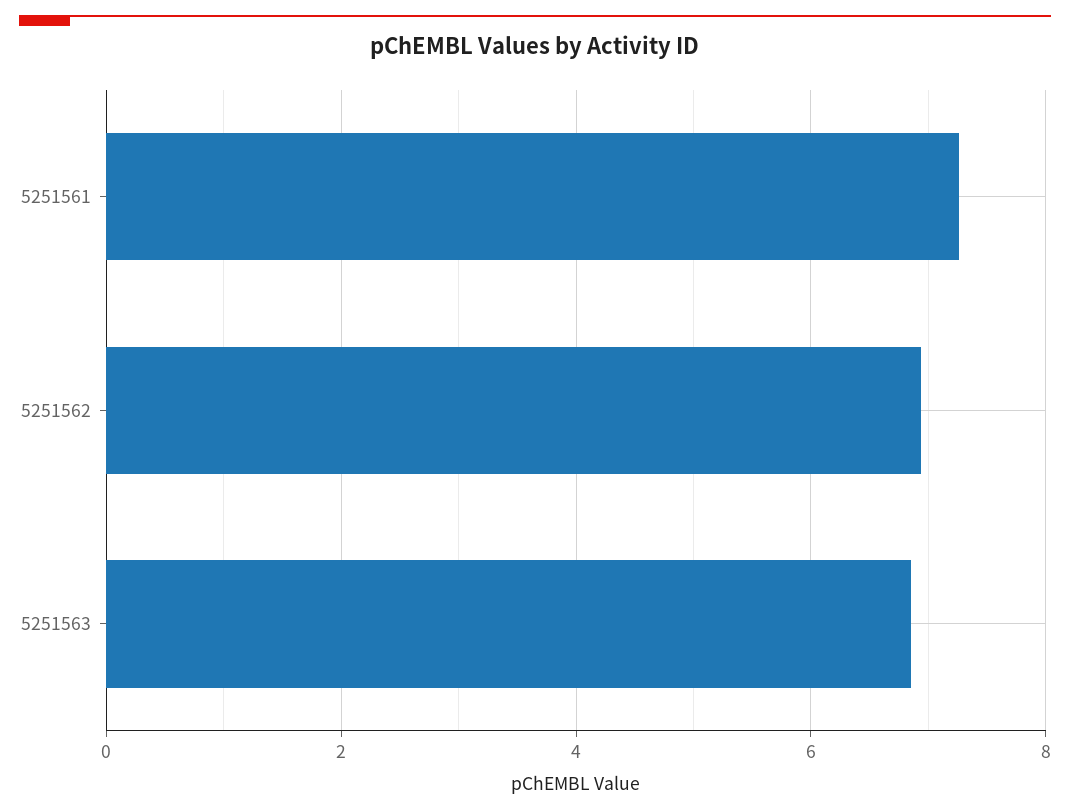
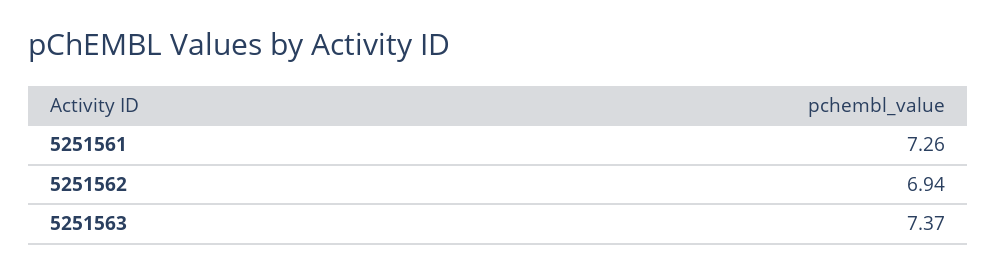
5251563: 6.8 -> 7.37

